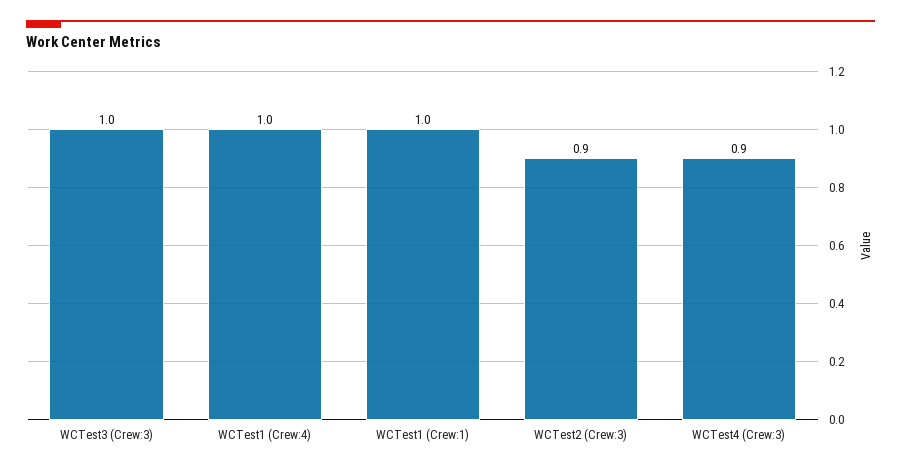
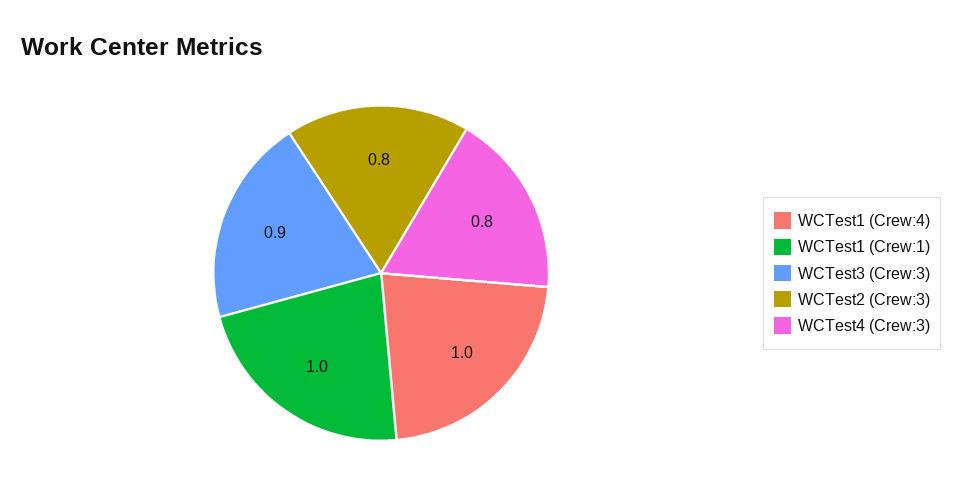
WCTest3 (Crew:3): 1 -> 0.9
WCTest2 (Crew:3): 0.9 -> 0.8
WCTest4 (Crew:3): 0.9 -> 0.8

